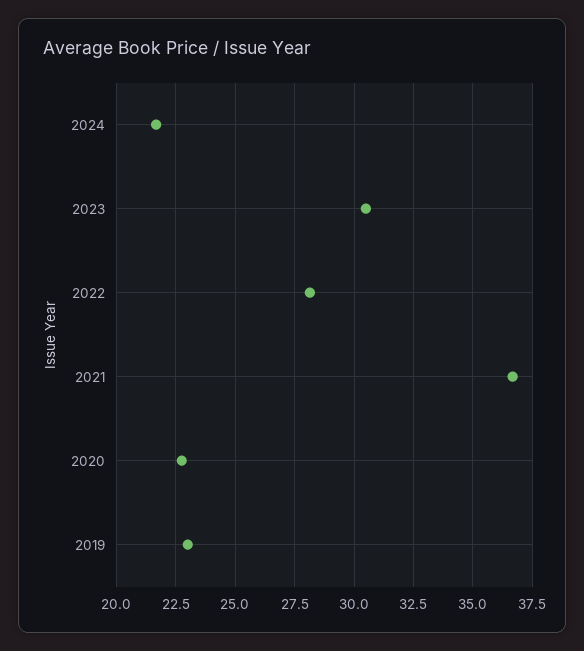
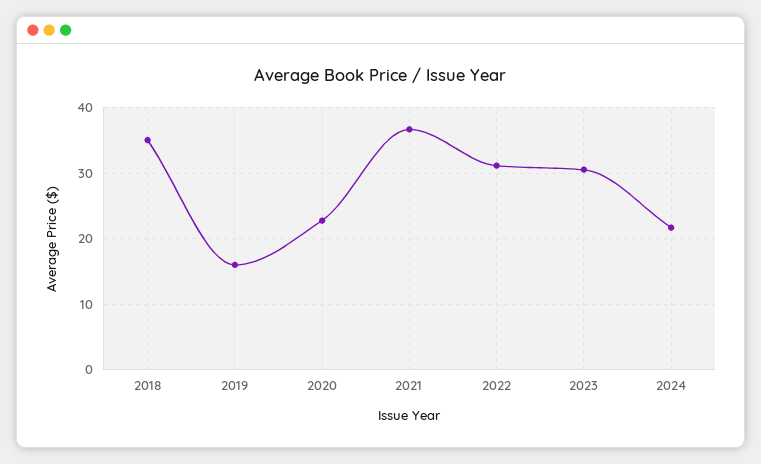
2022: 28 -> 31
2019: 23 -> 16
2018: none -> 35

